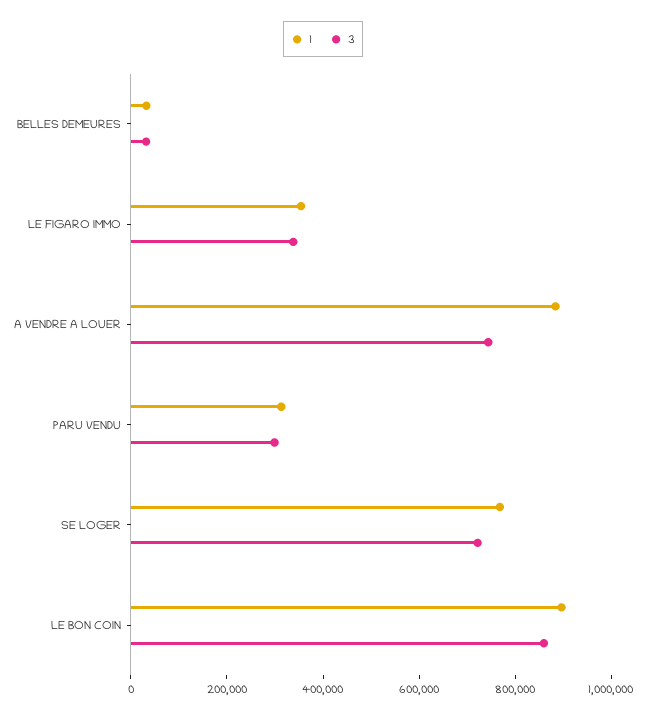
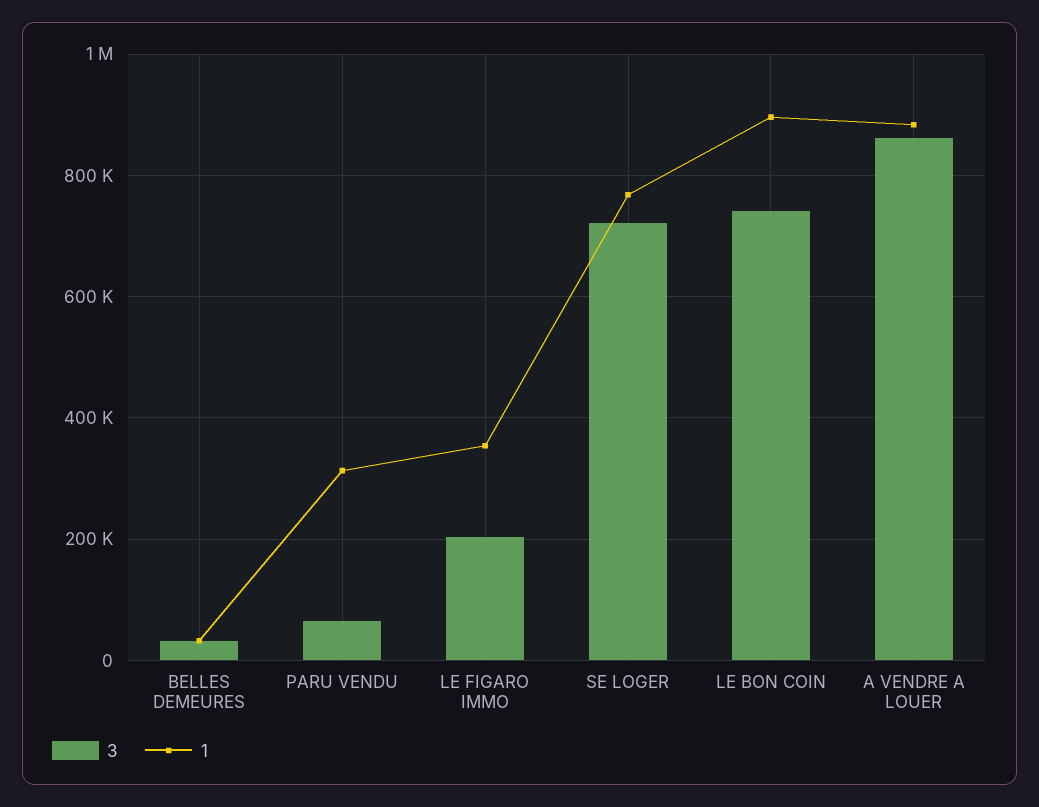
3, LE FIGARO IMMO: 350000 -> 200000
3, A VENDRE A LOUER: 750000 -> 860000
3, PARU VENDU: 300000 -> 60000
3, LE BON COIN: 850000 -> 740000

